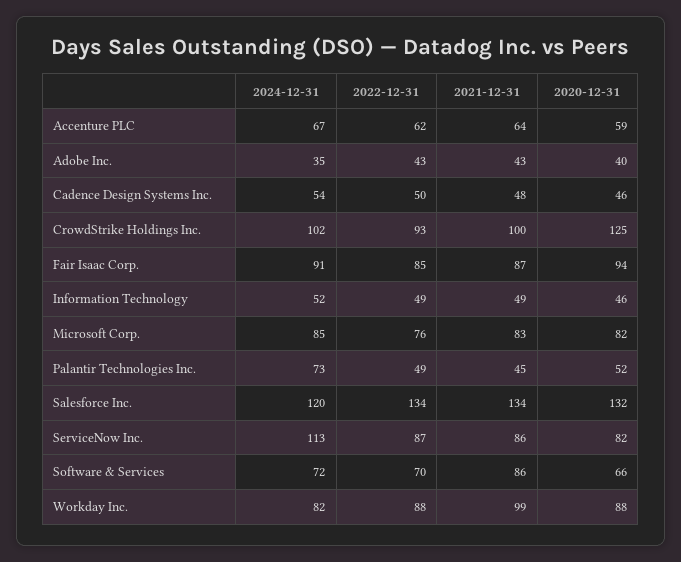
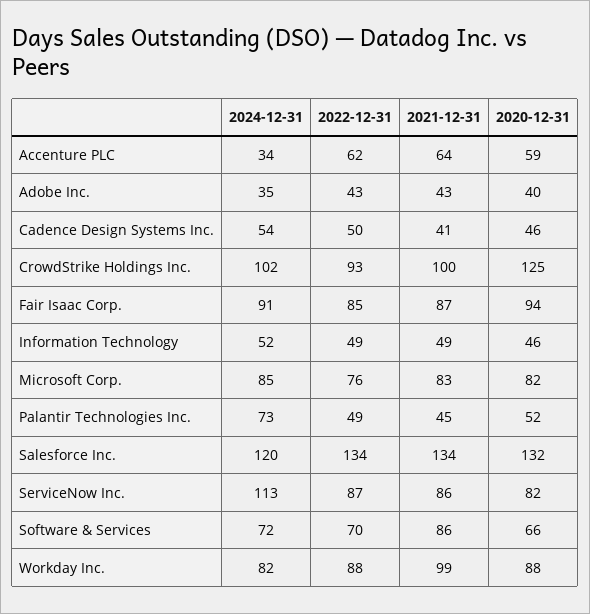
2024-12-31, Accenture PLC: 67 -> 34
2021-12-31, Cadence Design Systems Inc.: 48 -> 41

